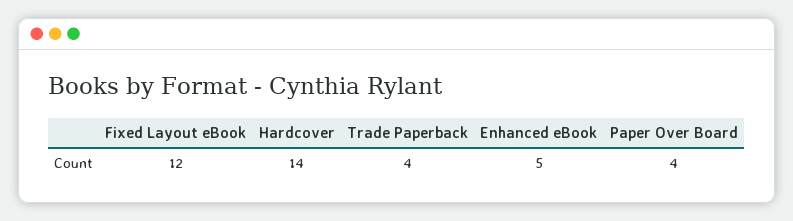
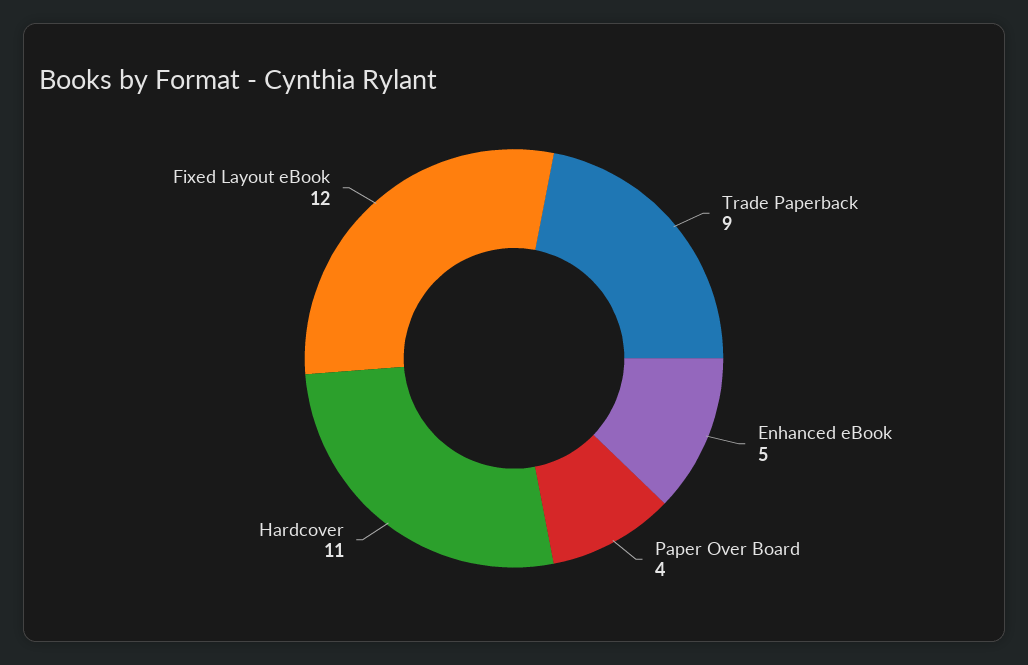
Hardcover: 14 -> 11
Trade Paperback: 4 -> 9

